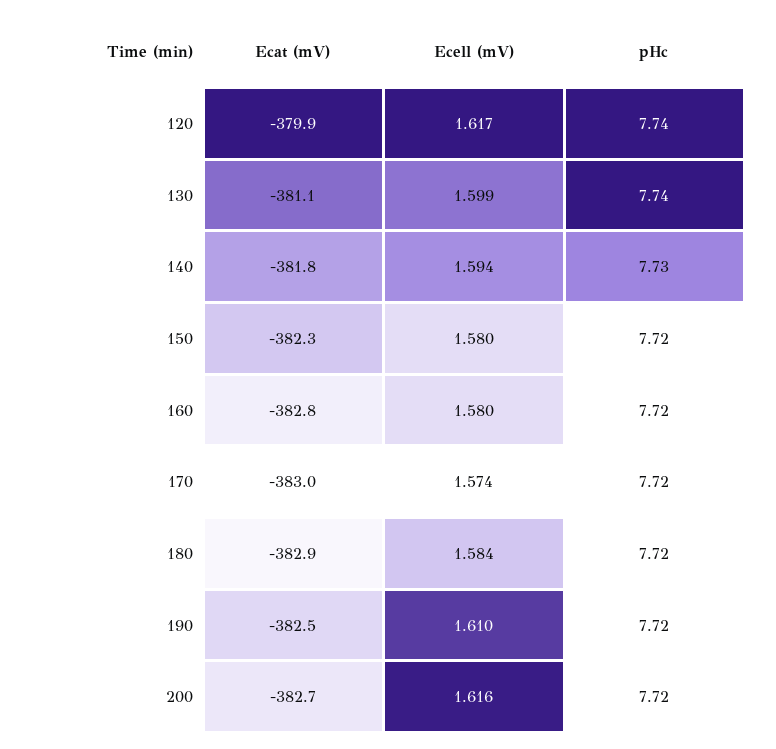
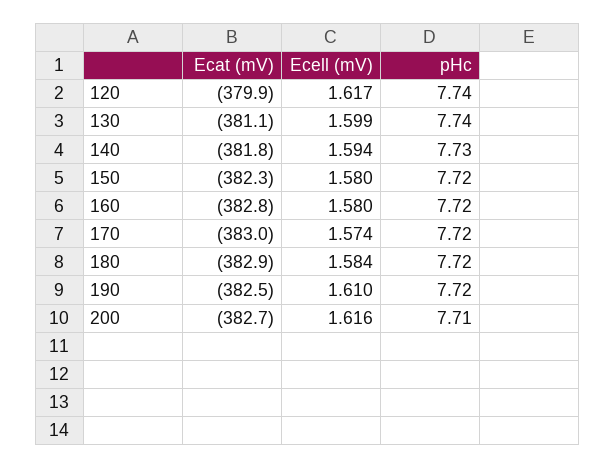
pHc, 200: 7.72 -> 7.71

